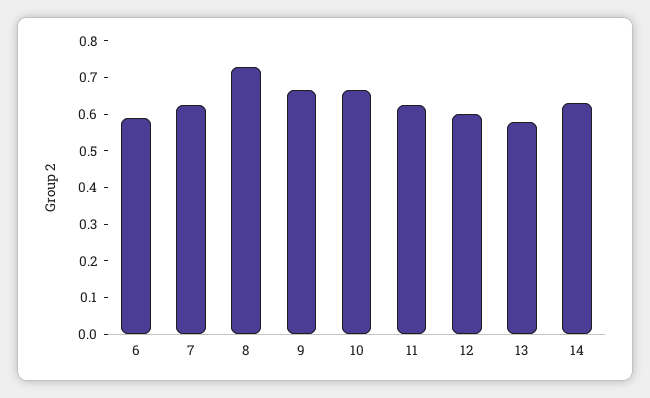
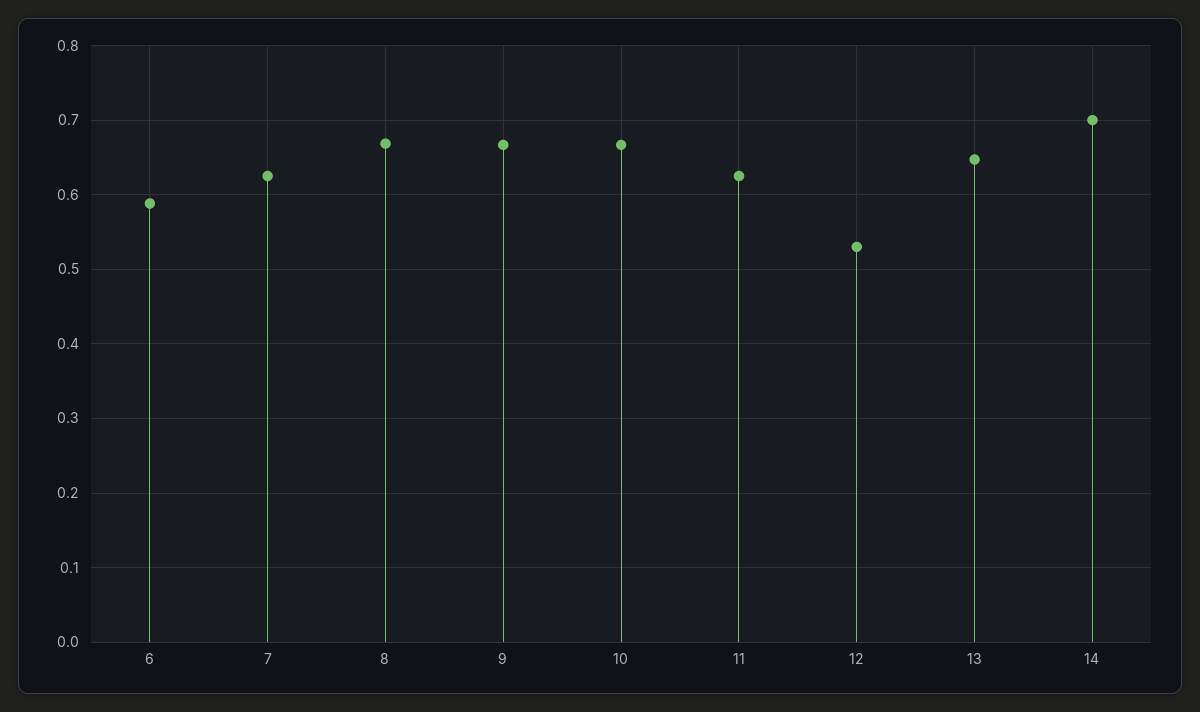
8: 0.725 -> 0.67
12: 0.6 -> 0.53
13: 0.575 -> 0.65
14: 0.625 -> 0.7

